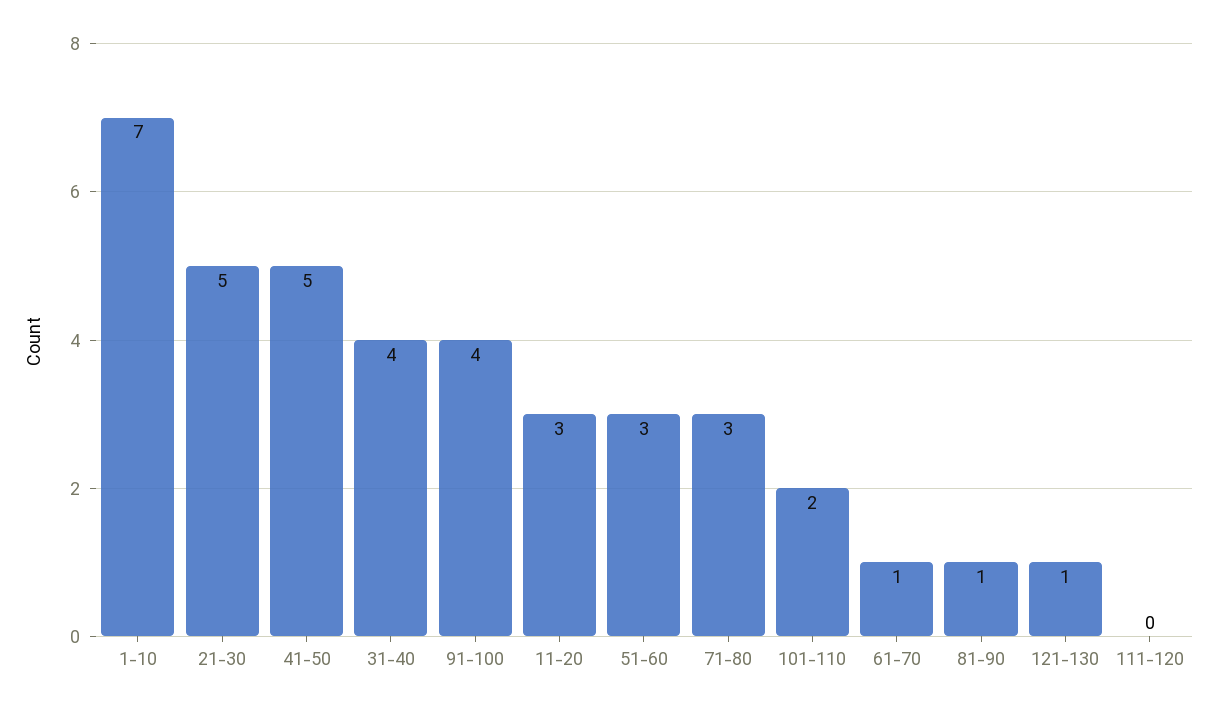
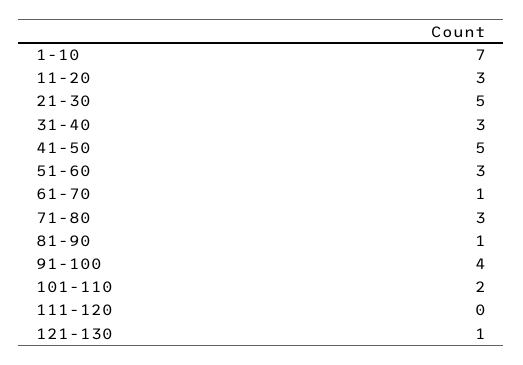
31-40: 4 -> 3

